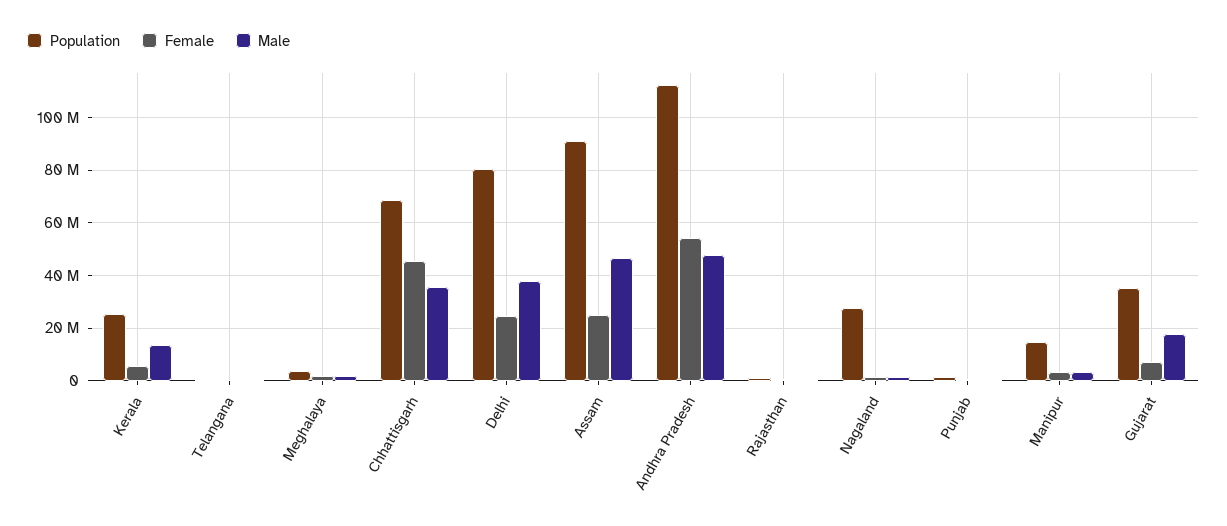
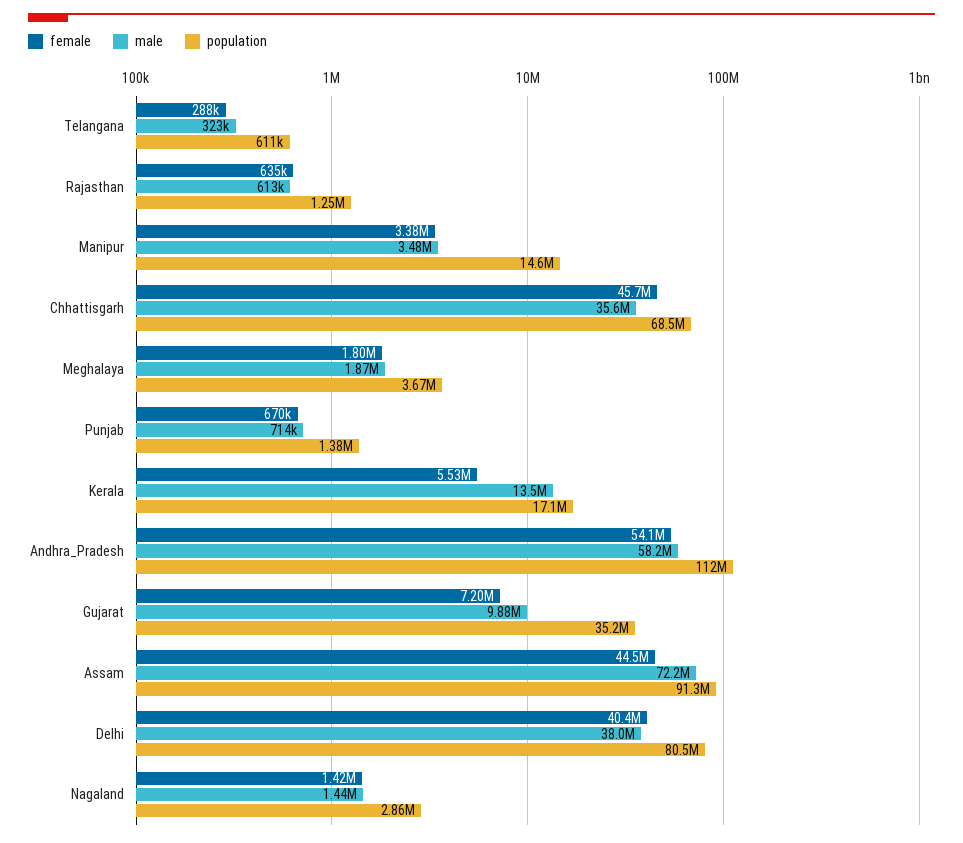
Population, Kerala: 25000000 -> 17100000
Female, Delhi: 25000000 -> 40400000
Female, Assam: 25000000 -> 44500000
Male, Assam: 47500000 -> 72200000
Male, Andhra Pradesh: 47500000 -> 58200000
Population, Nagaland: 27500000 -> 2860000
Male, Gujarat: 17500000 -> 9880000

